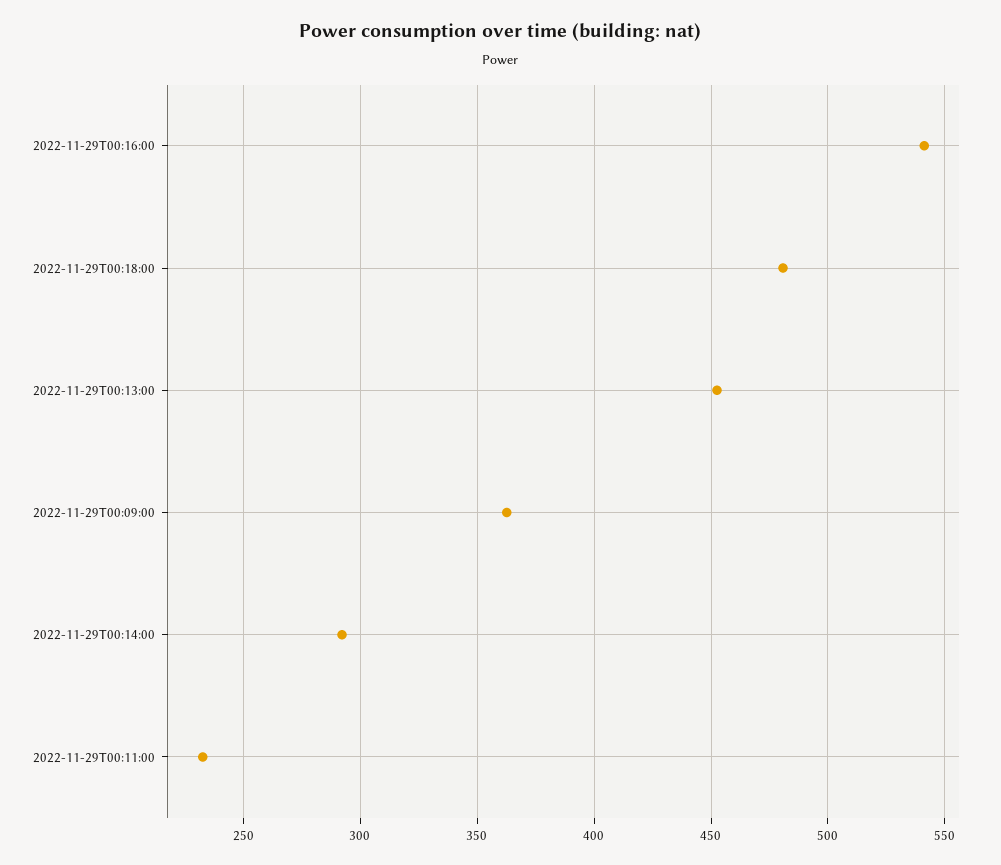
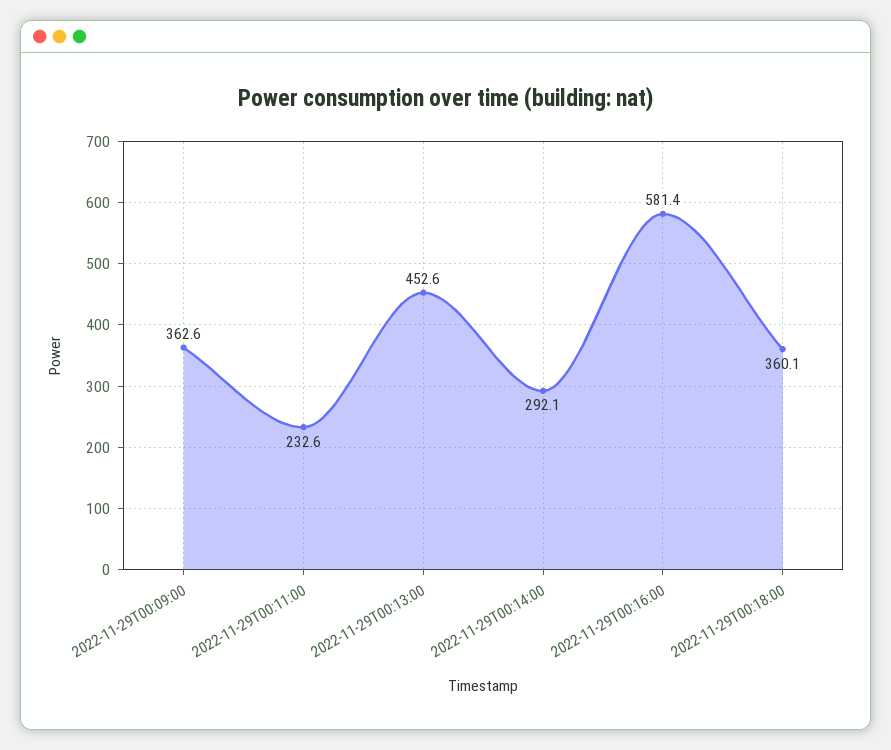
2022-11-29T00:16:00: 540 -> 581.4
2022-11-29T00:18:00: 480 -> 360.1

